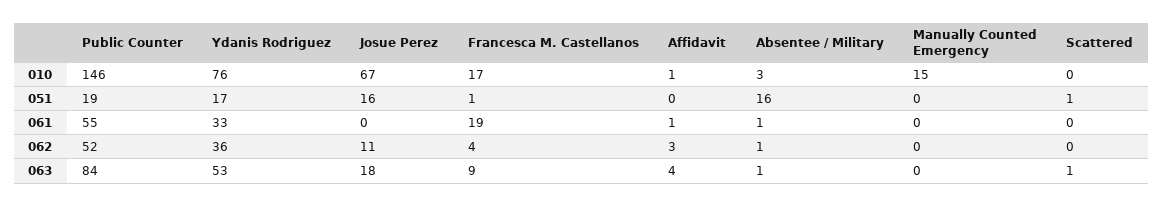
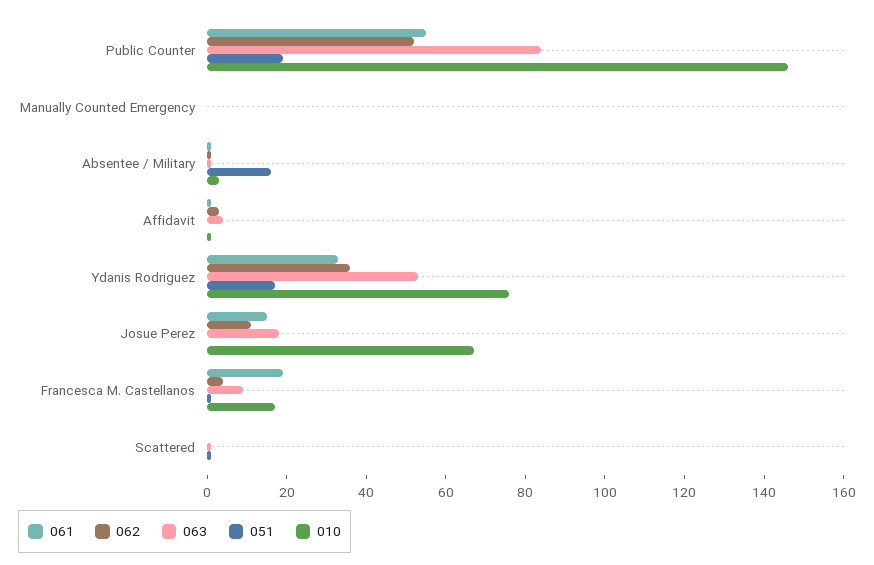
010, Manually Counted Emergency: 15 -> 0
051, Josue Perez: 16 -> 0
061, Josue Perez: 0 -> 15

